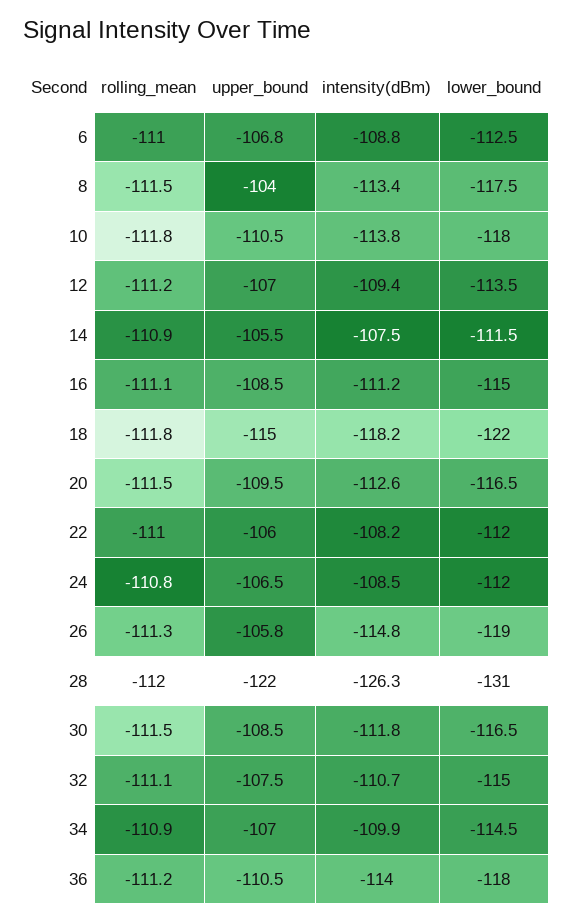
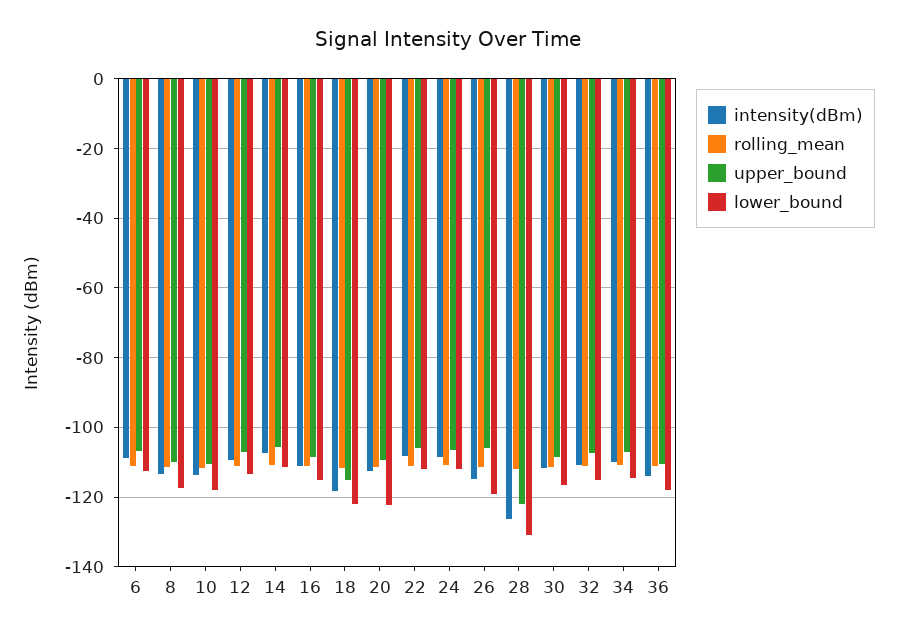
upper_bound, 8: -104 -> -110
lower_bound, 20: -116.5 -> -122

